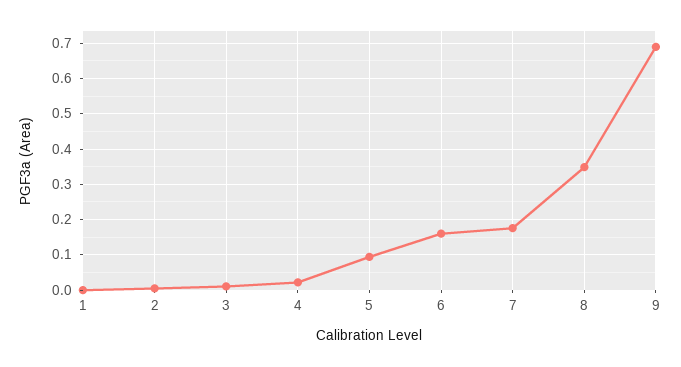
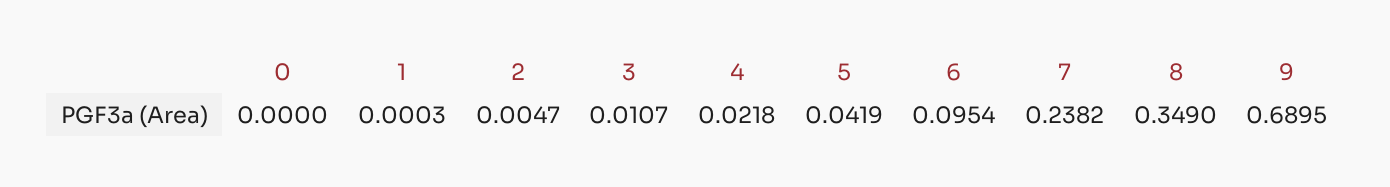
5: 0.1 -> 0.0419
6: 0.16 -> 0.0954
7: 0.18 -> 0.2382
0: none -> 0

